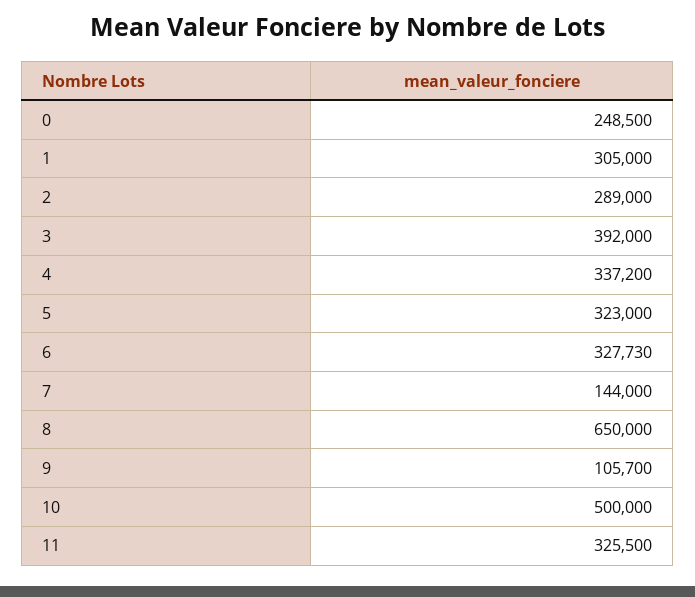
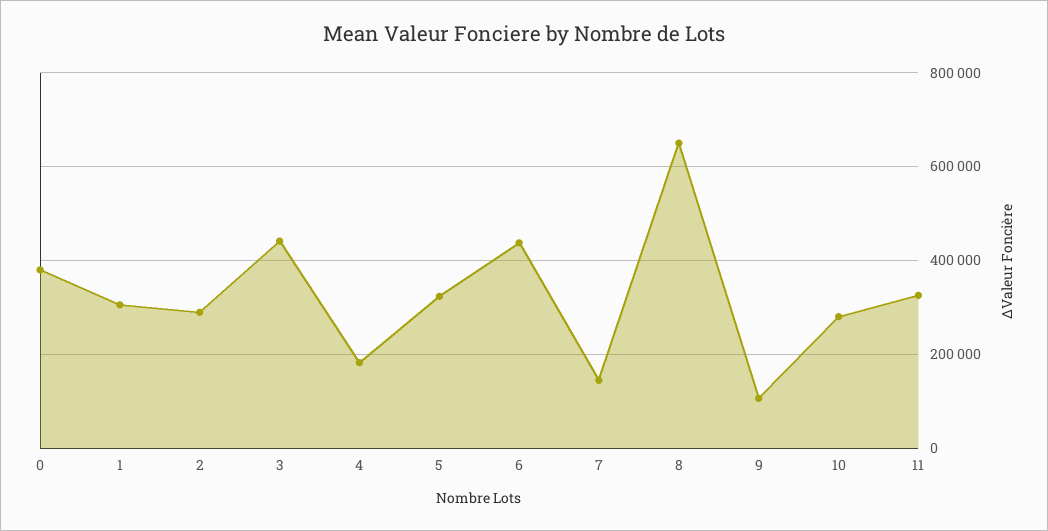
0: 248500 -> 380000
3: 392000 -> 440000
4: 337200 -> 180000
6: 327730 -> 440000
10: 500000 -> 280000

